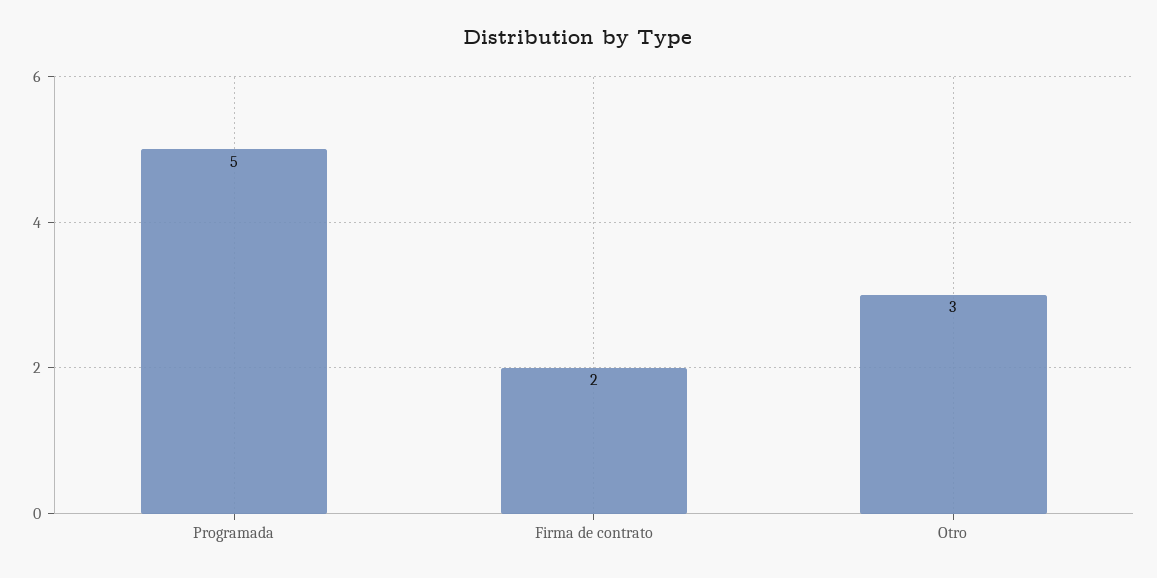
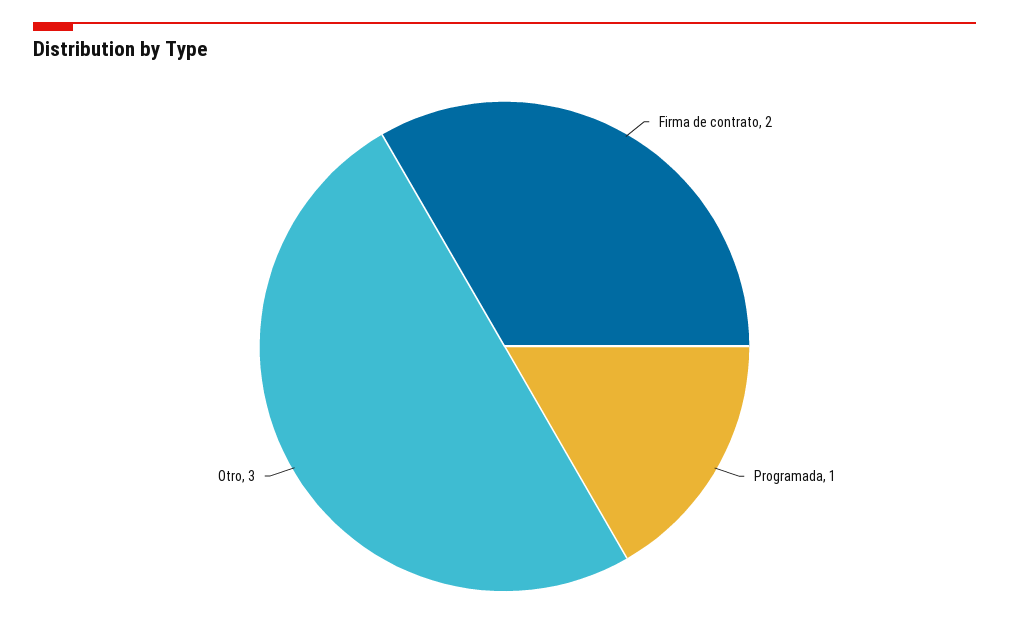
Programada: 5 -> 1

